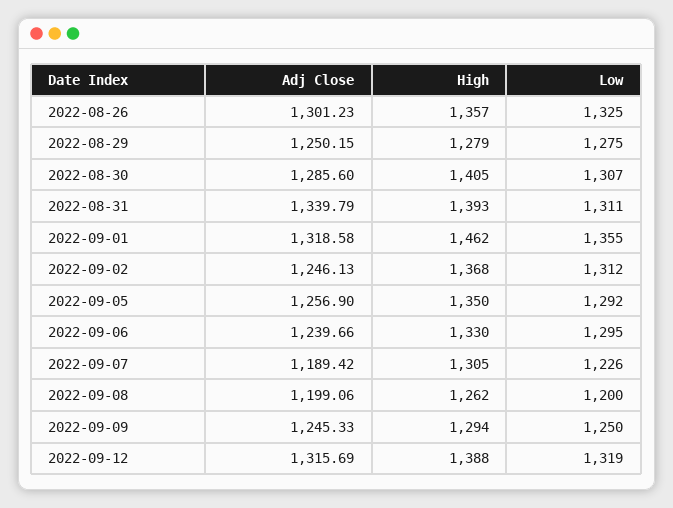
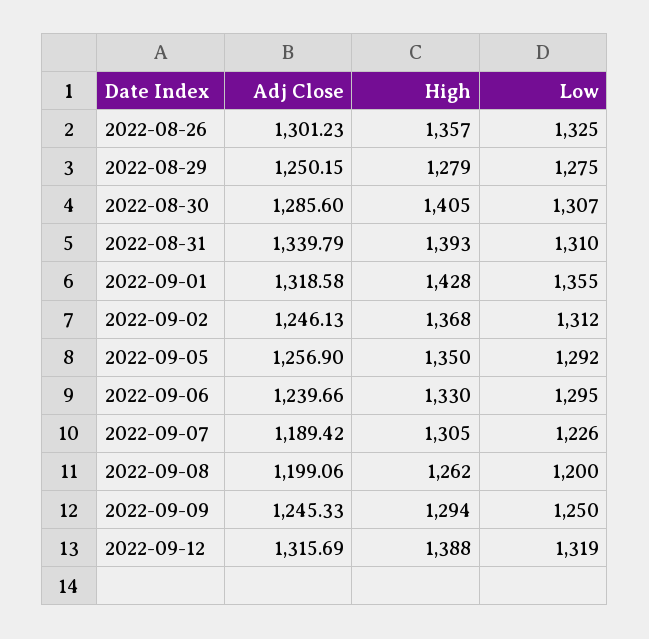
Low, 2022-08-31: 1311 -> 1310
High, 2022-09-01: 1462 -> 1428

